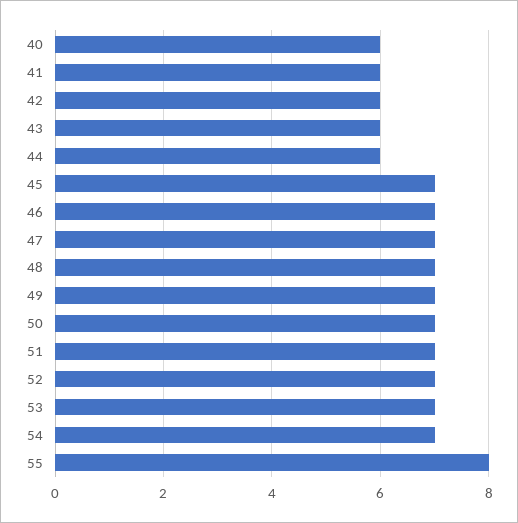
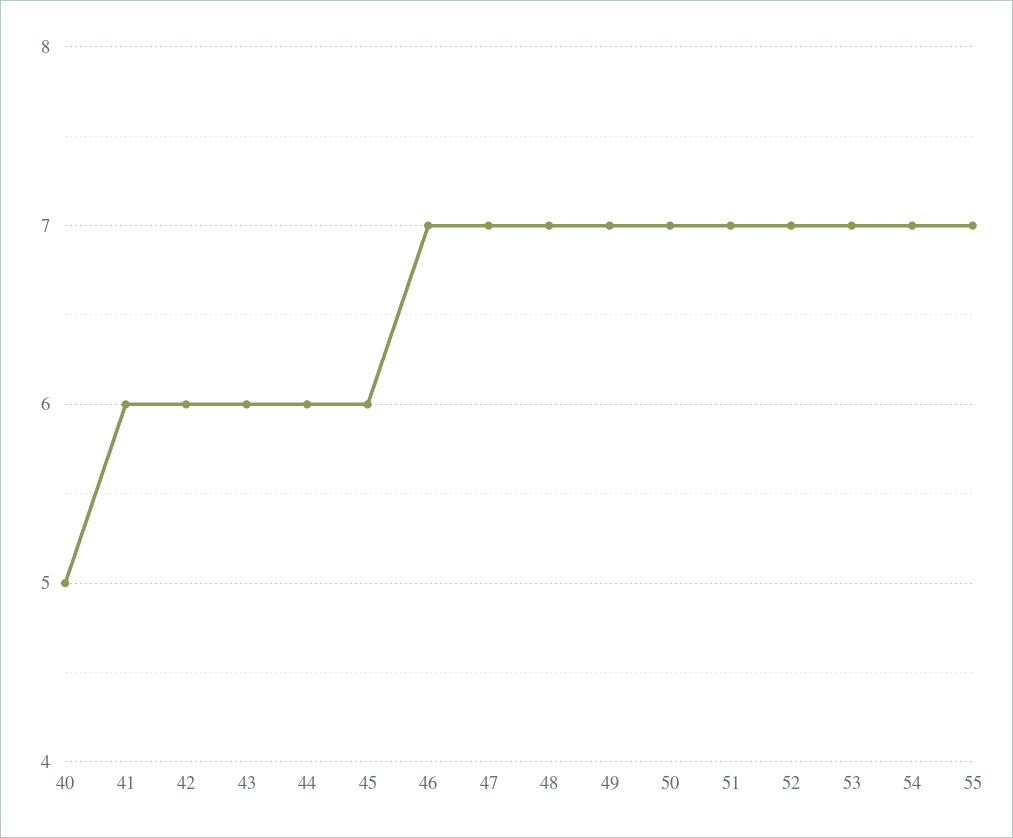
40: 6 -> 5
45: 7 -> 6
55: 8 -> 7

